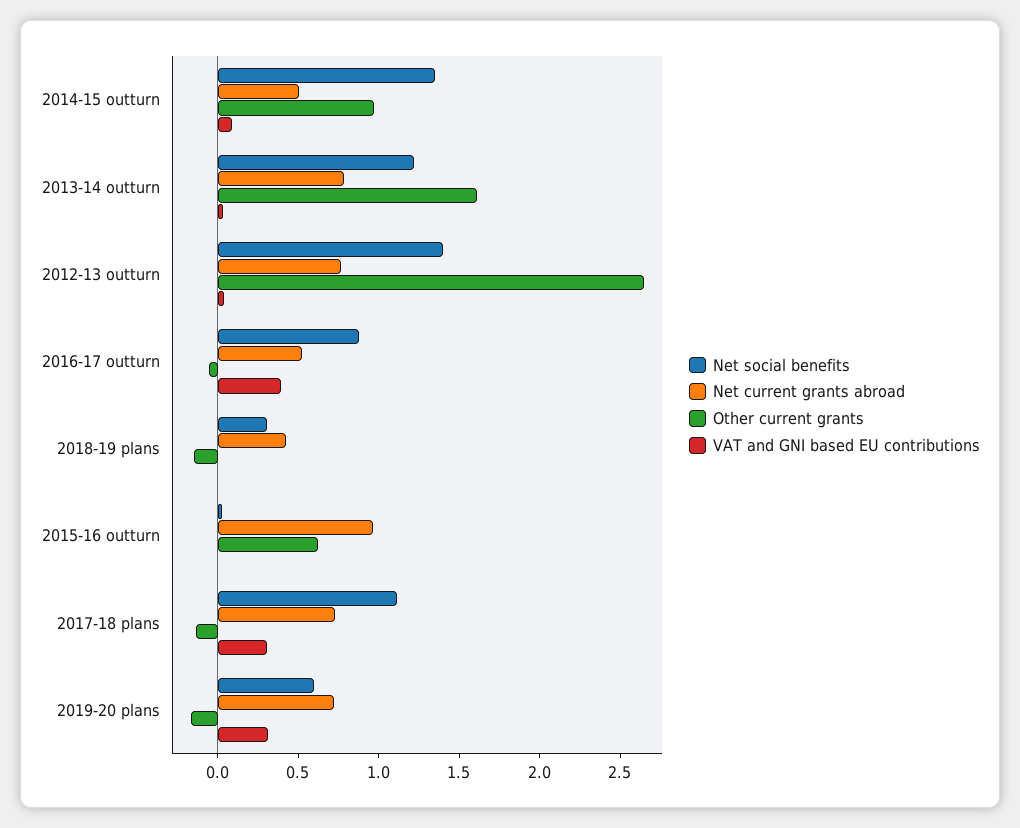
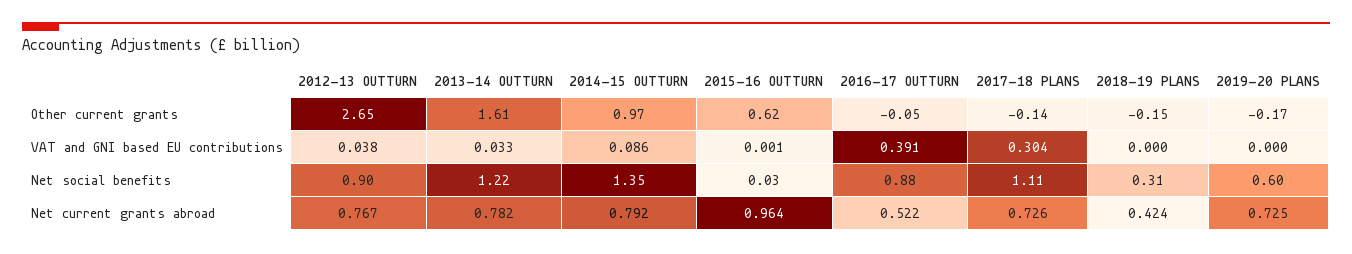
Net current grants abroad, 2014-15 outturn: 0.5 -> 0.792
Net social benefits, 2012-13 outturn: 1.4 -> 0.9
VAT and GNI based EU contributions, 2019-20 plans: 0.3 -> 0

